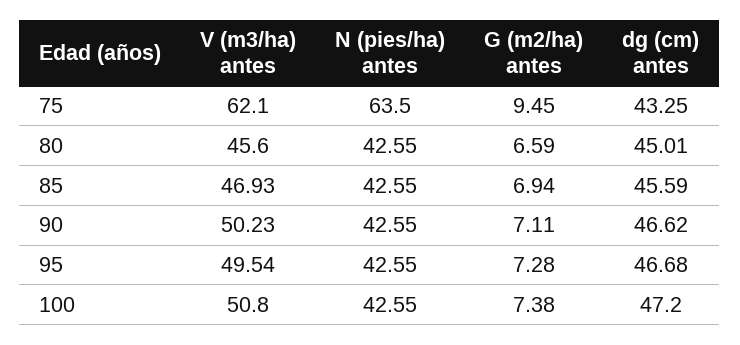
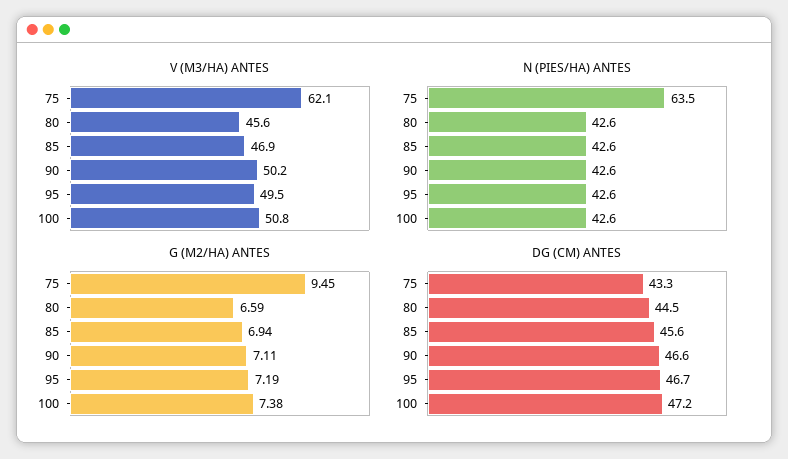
dg (cm) antes, 80: 45.01 -> 44.5
G (m2/ha) antes, 95: 7.28 -> 7.19

